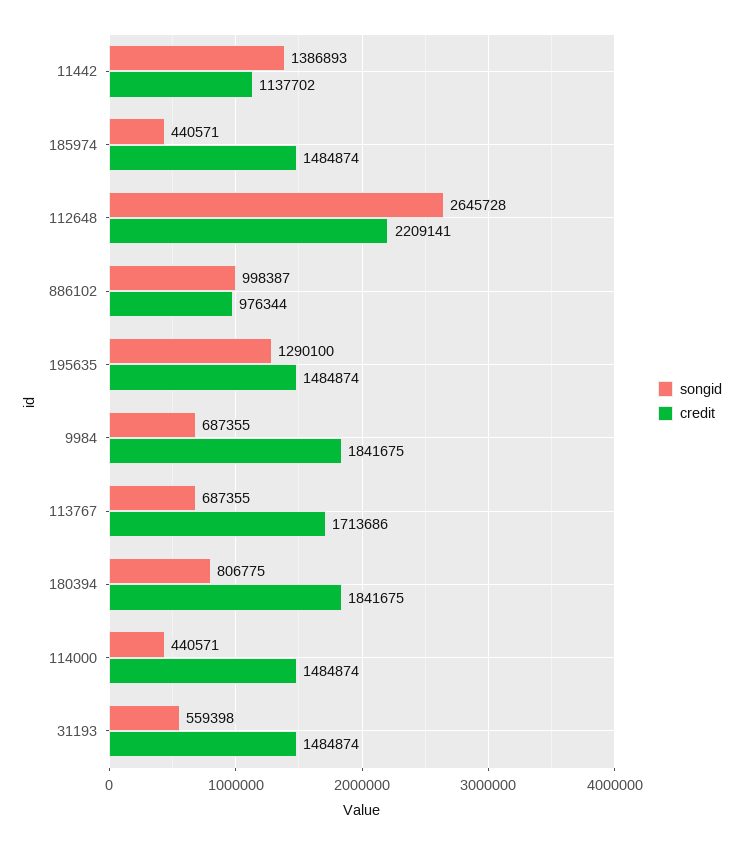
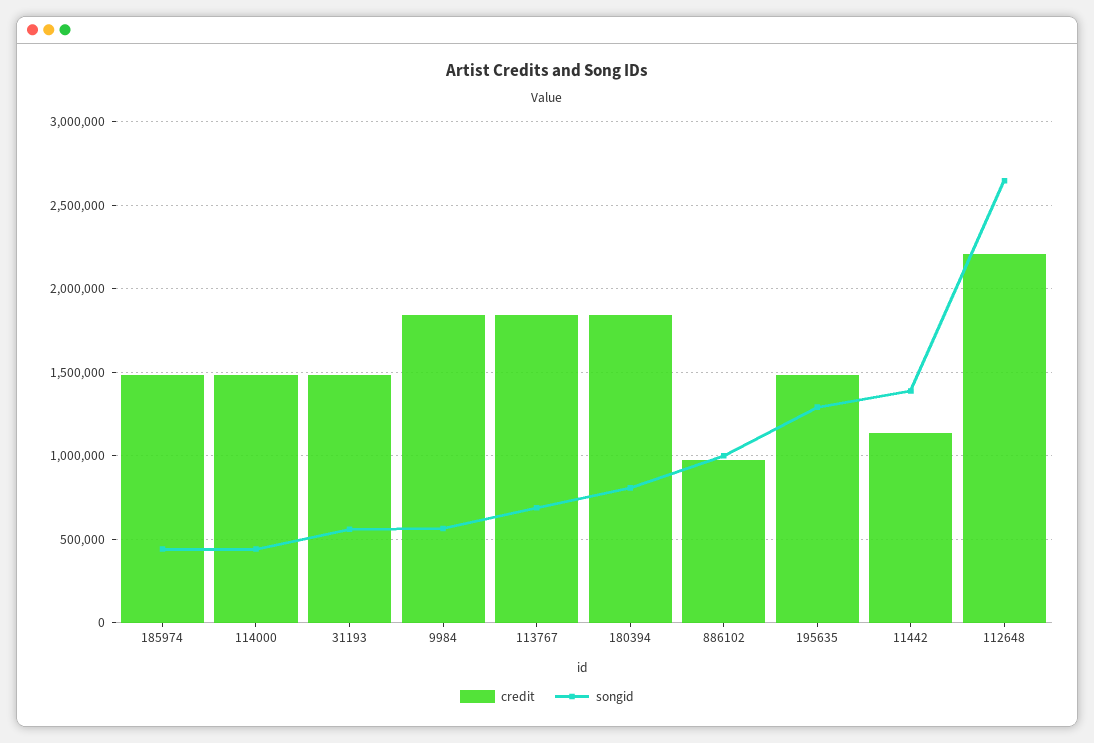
songid, 9984: 687355 -> 550000
credit, 113767: 1713686 -> 1850000

